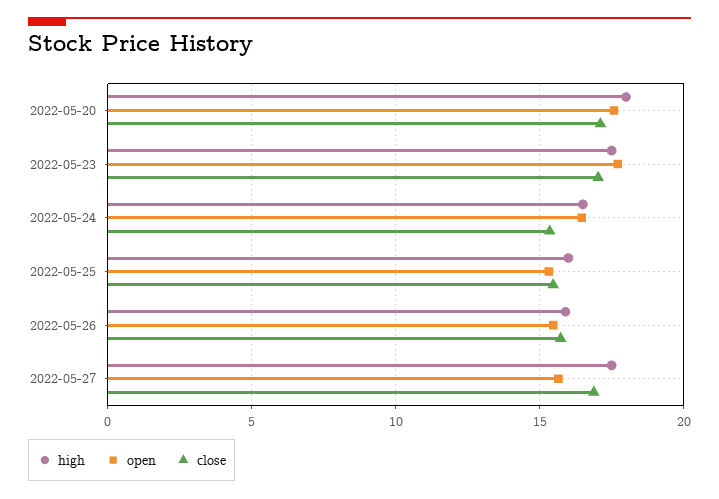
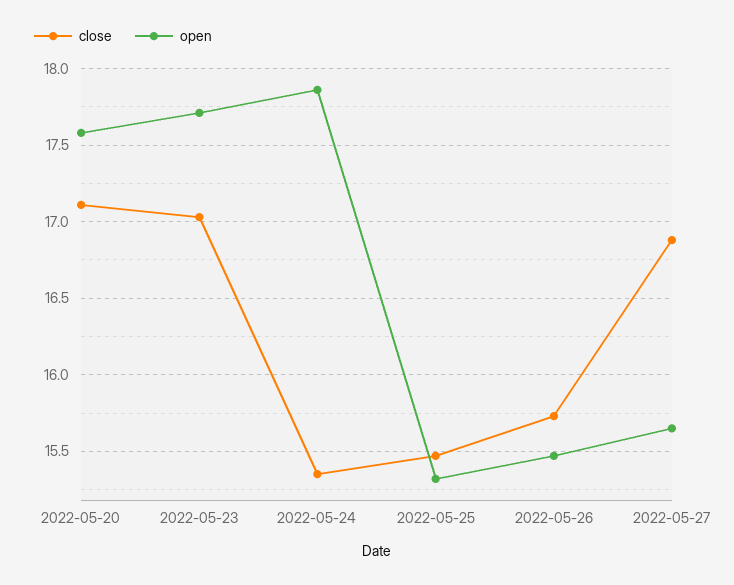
high, 2022-05-20: 18 -> none
high, 2022-05-23: 17.5 -> none
high, 2022-05-24: 16.5 -> none
open, 2022-05-24: 16.5 -> 17.85
high, 2022-05-25: 16 -> none
high, 2022-05-26: 16 -> none
high, 2022-05-27: 17.5 -> none

